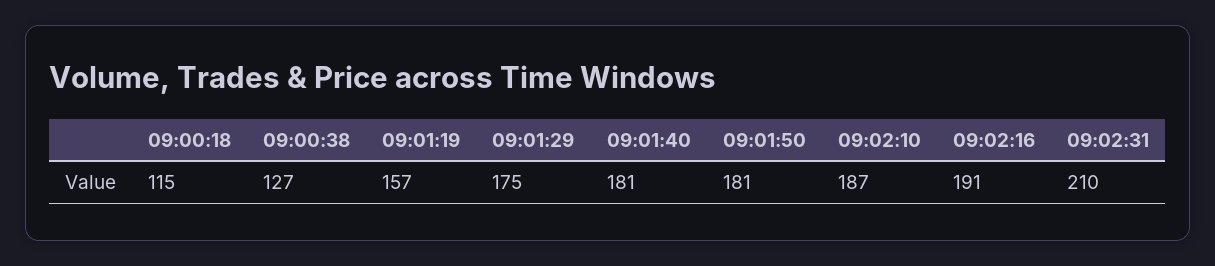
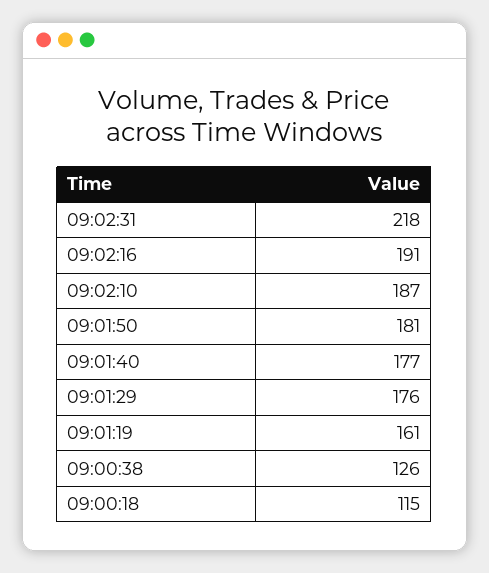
09:00:38: 127 -> 126
09:01:19: 157 -> 161
09:01:29: 175 -> 176
09:01:40: 181 -> 177
09:02:31: 210 -> 218

